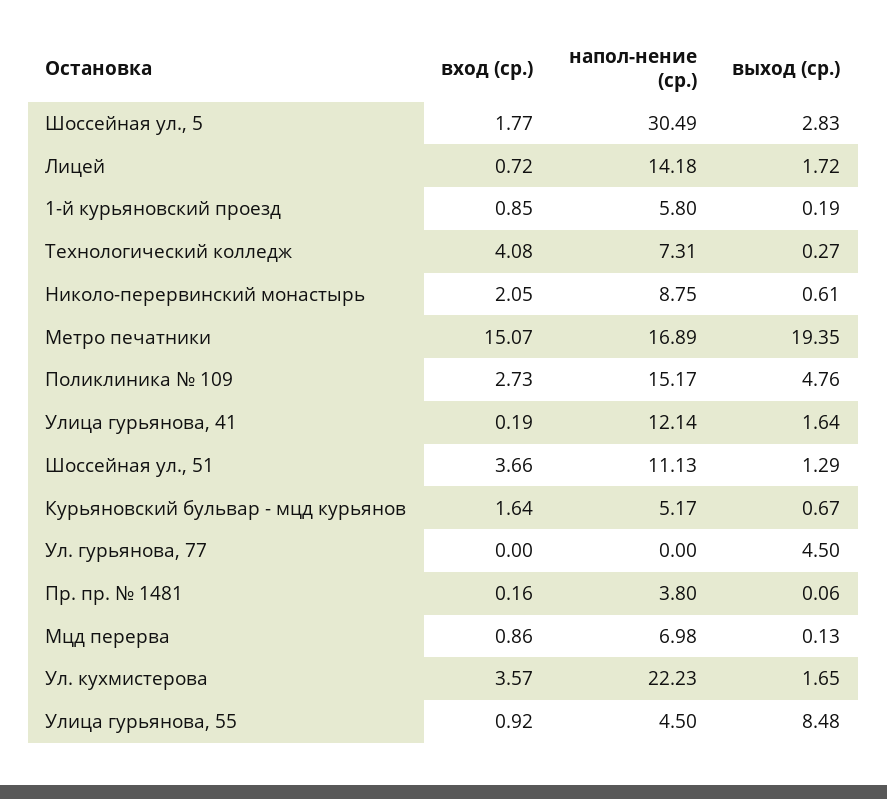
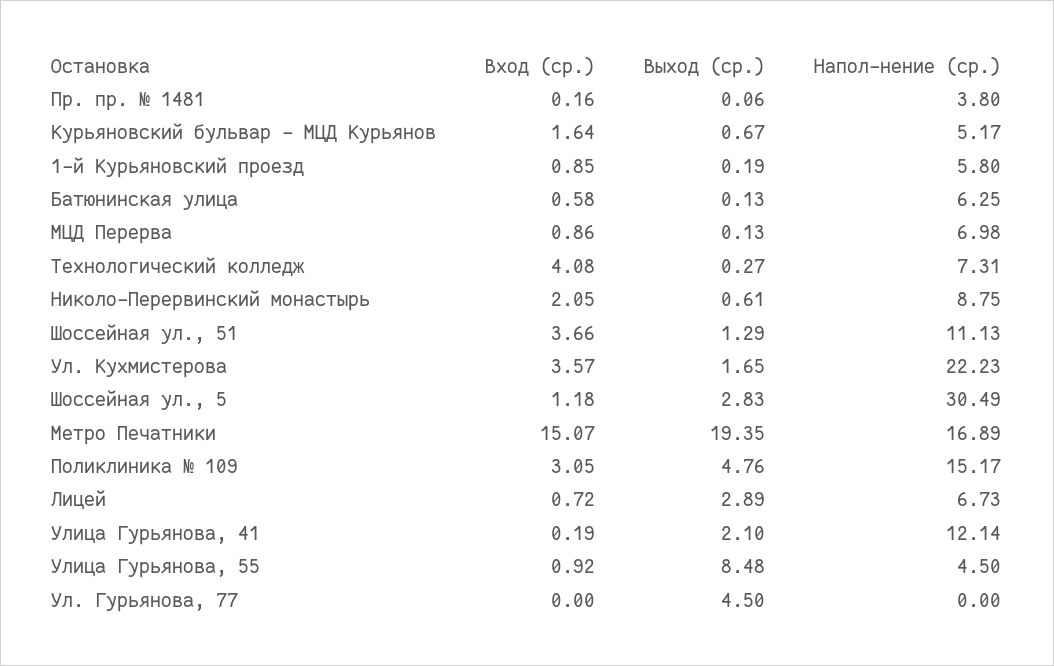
вход (ср.), Шоссейная ул., 5: 1.77 -> 1.18
напол-нение (ср.), Лицей: 14.18 -> 6.73
выход (ср.), Лицей: 1.72 -> 2.89
вход (ср.), Поликлиника № 109: 2.73 -> 3.05
выход (ср.), Улица гурьянова, 41: 1.64 -> 2.1
вход (ср.), Батюнинская улица: none -> 0.58
выход (ср.), Батюнинская улица: none -> 0.13
напол-нение (ср.), Батюнинская улица: none -> 6.25

